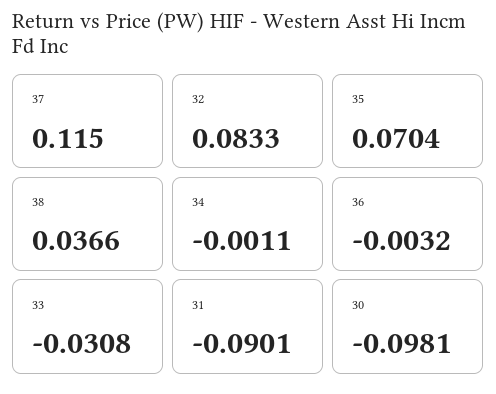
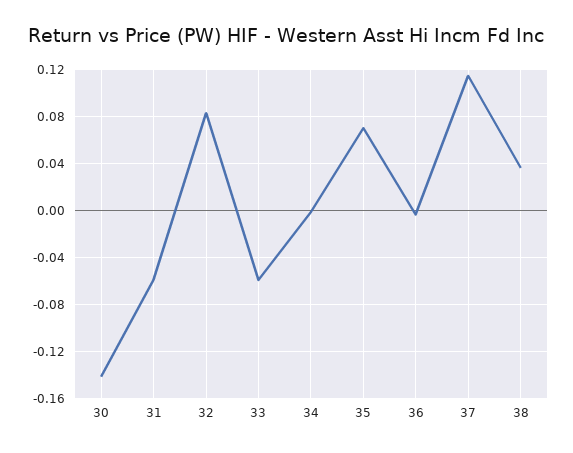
33: -0.0308 -> -0.06
31: -0.0901 -> -0.06
30: -0.0981 -> -0.14

